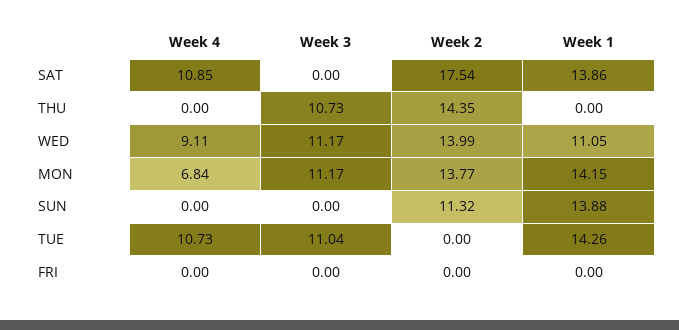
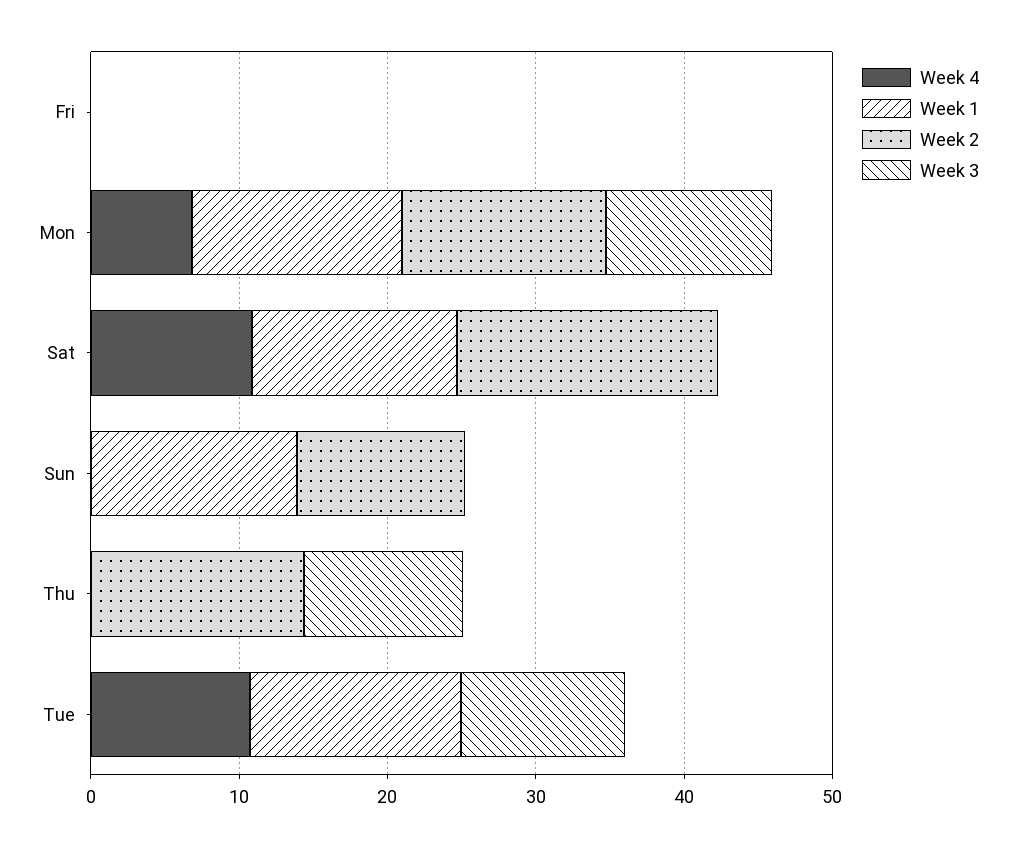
Week 4, WED: 9.11 -> none
Week 3, WED: 11.17 -> none
Week 2, WED: 13.99 -> none
Week 1, WED: 11.05 -> none

